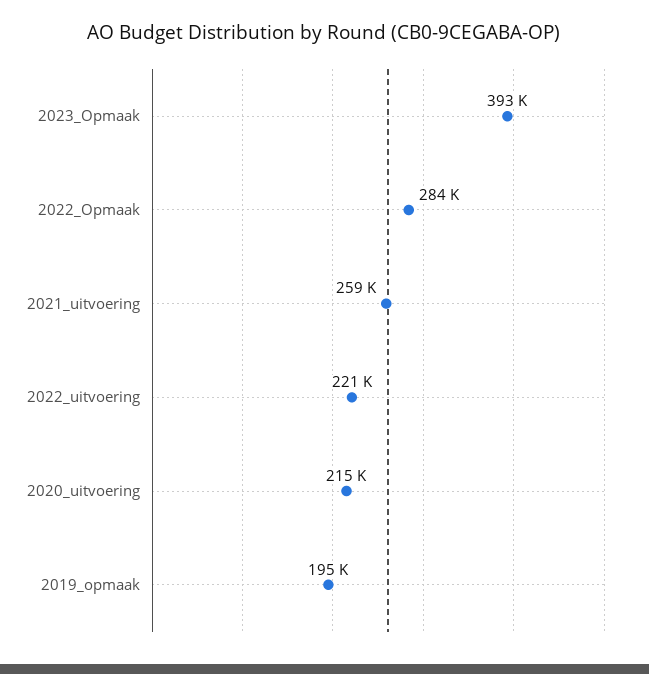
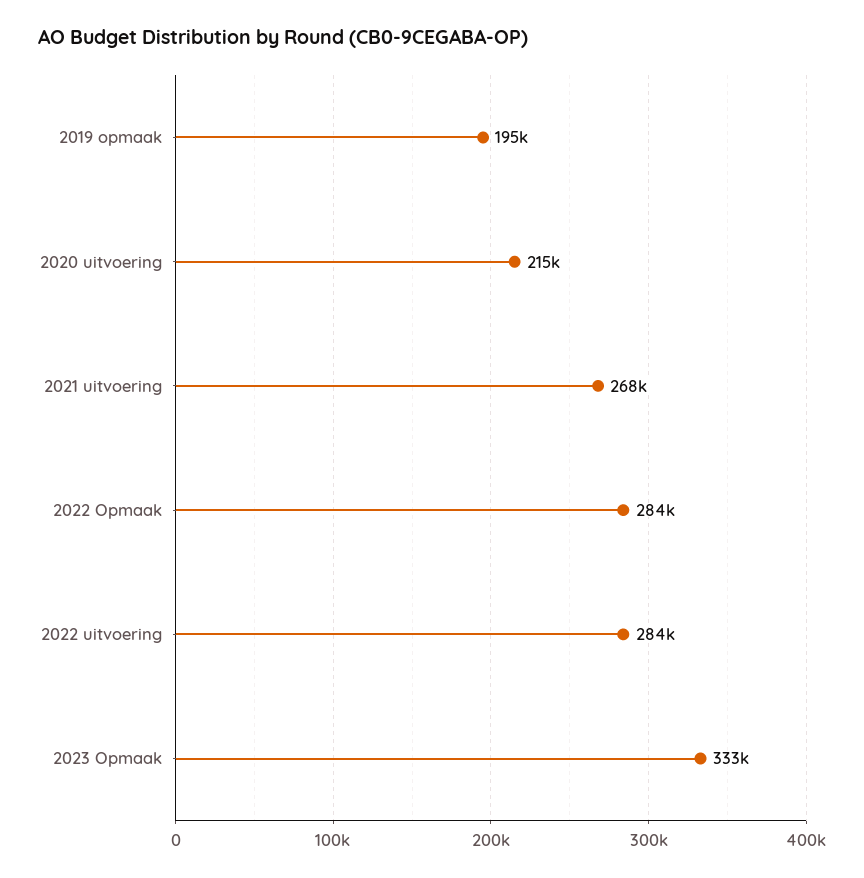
2023_Opmaak: 393000 -> 333000
2021_uitvoering: 259000 -> 268000
2022_uitvoering: 221000 -> 284000

